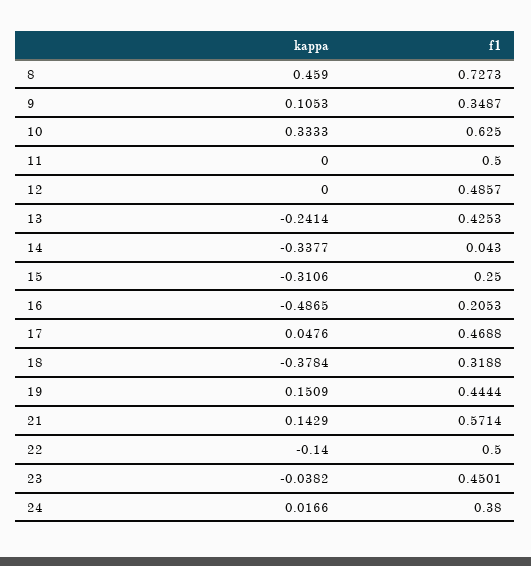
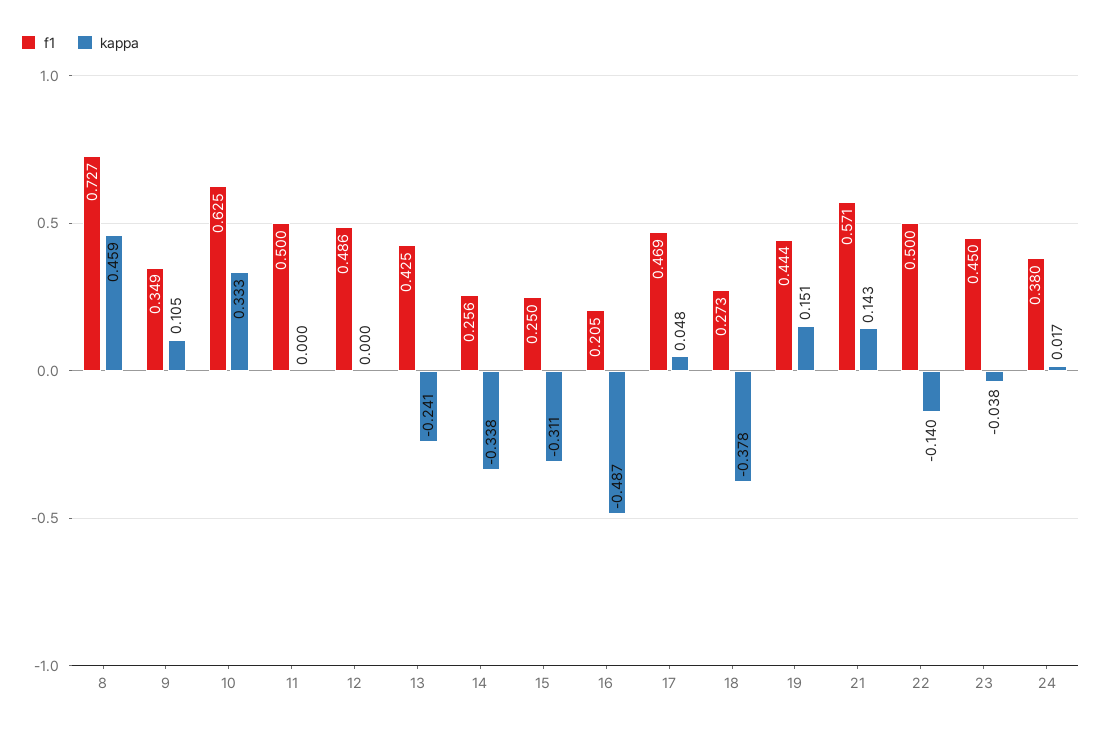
f1, 14: 0.043 -> 0.256
f1, 18: 0.3188 -> 0.273

